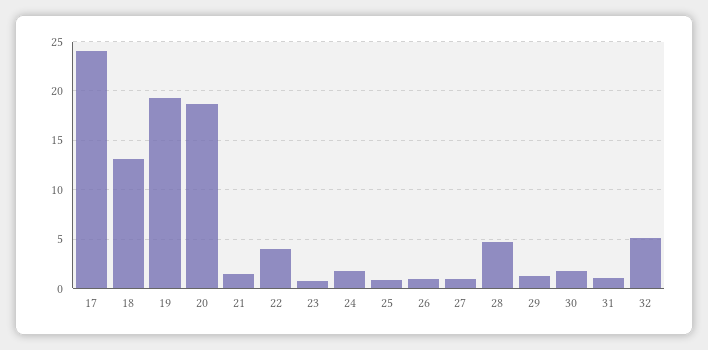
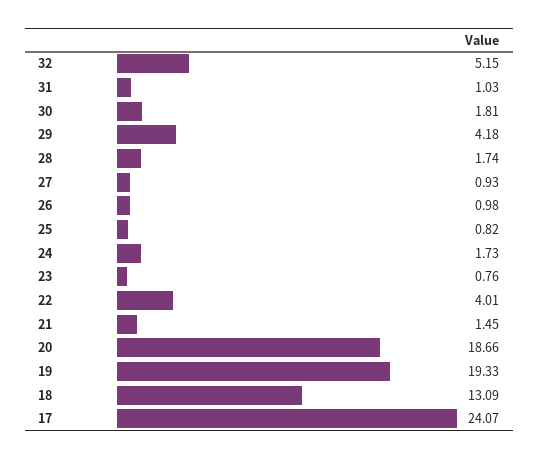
28: 5 -> 1.74
29: 1 -> 4.18

